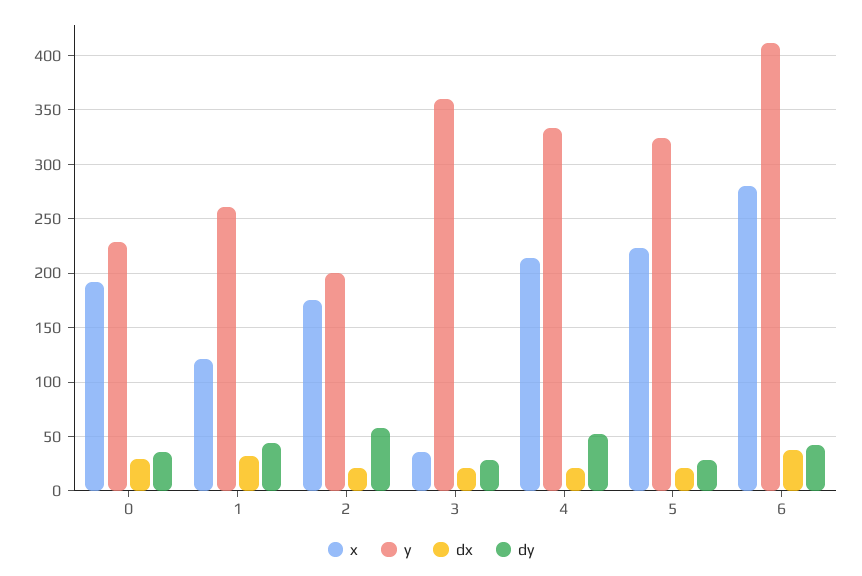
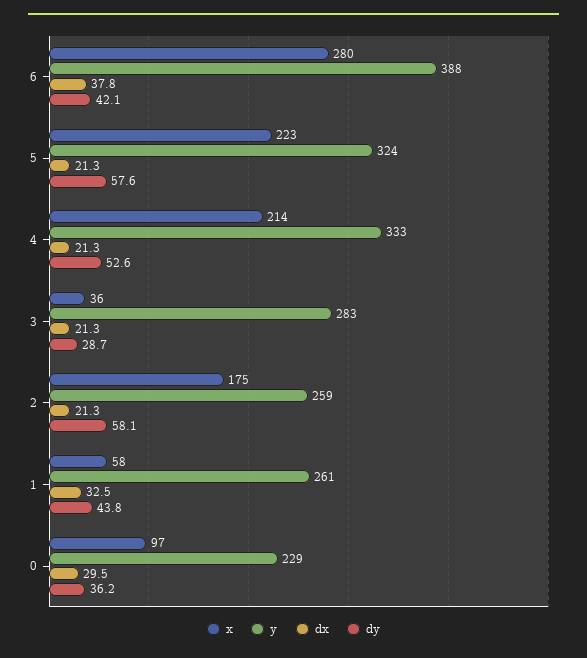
x, 0: 190 -> 97
x, 1: 120 -> 58
y, 2: 200 -> 259
y, 3: 360 -> 283
dy, 5: 30 -> 57.6
y, 6: 410 -> 388

